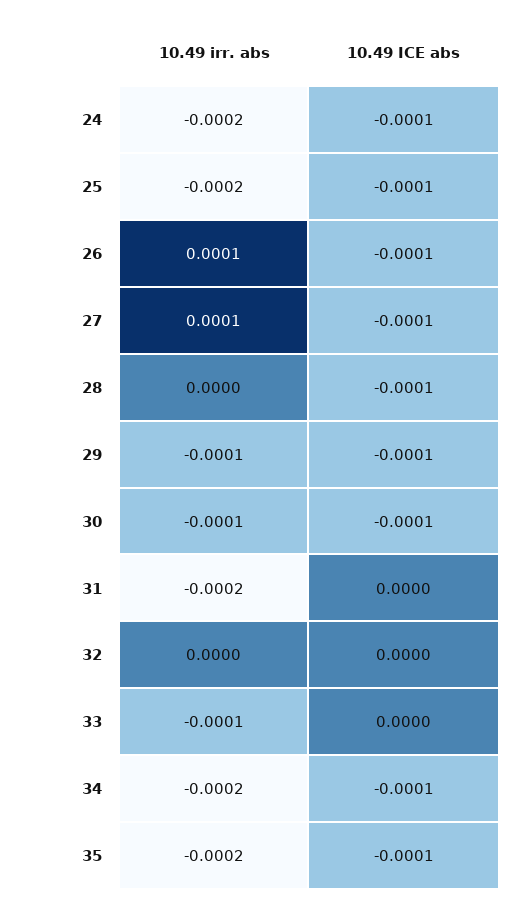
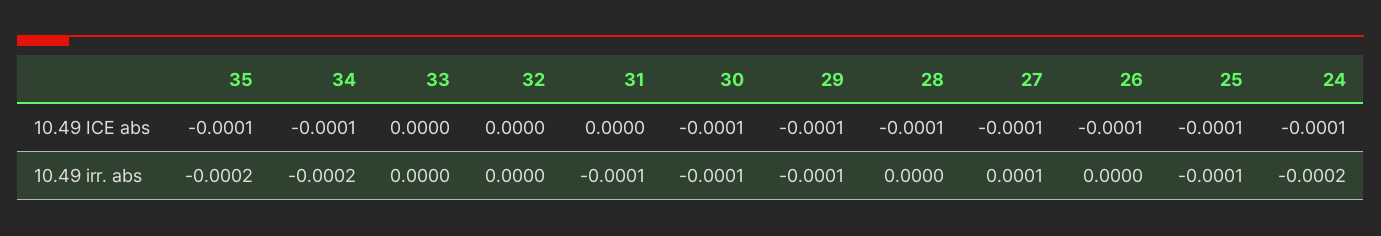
10.49 irr. abs, 25: -0.0002 -> -0.0001
10.49 irr. abs, 26: 0.0001 -> 0
10.49 irr. abs, 31: -0.0002 -> -0.0001
10.49 irr. abs, 33: -0.0001 -> 0

